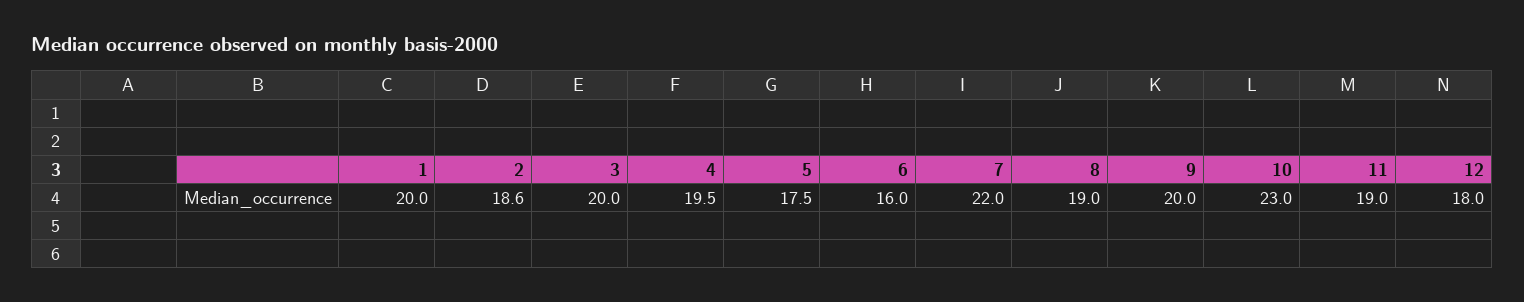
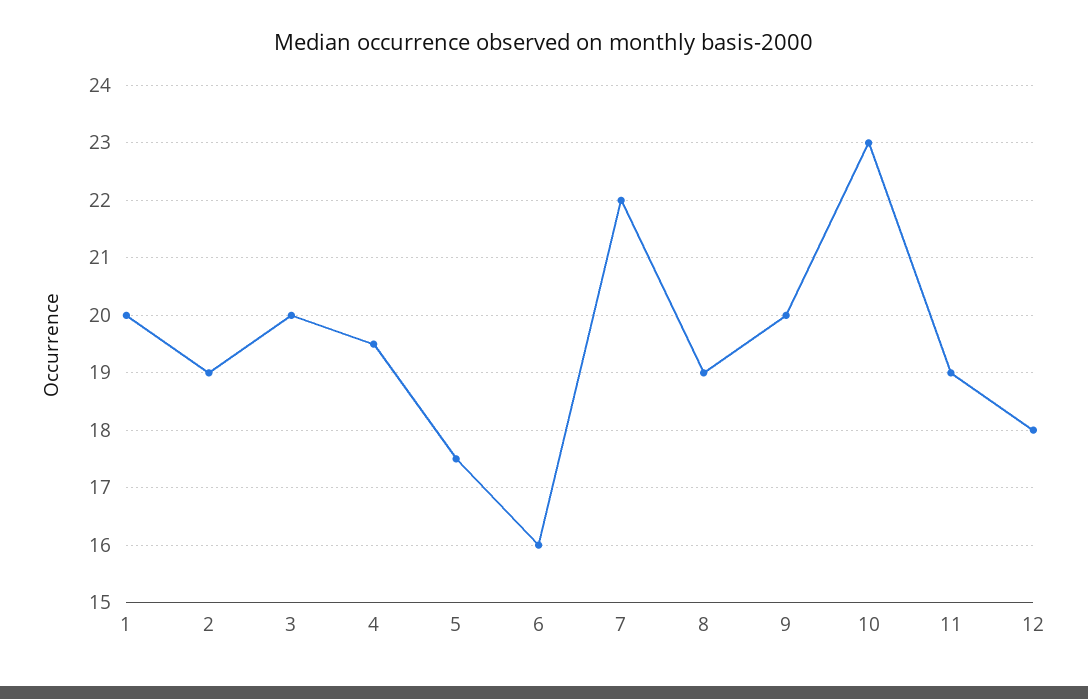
2: 18.6 -> 19

